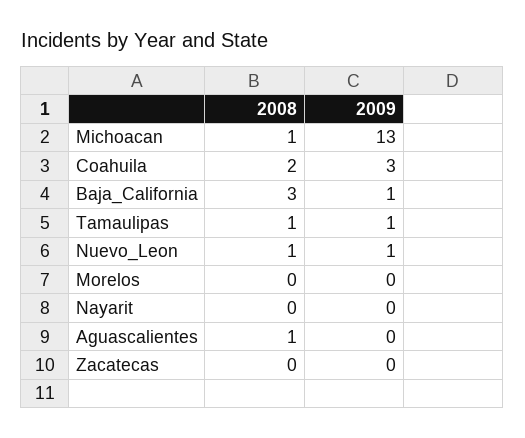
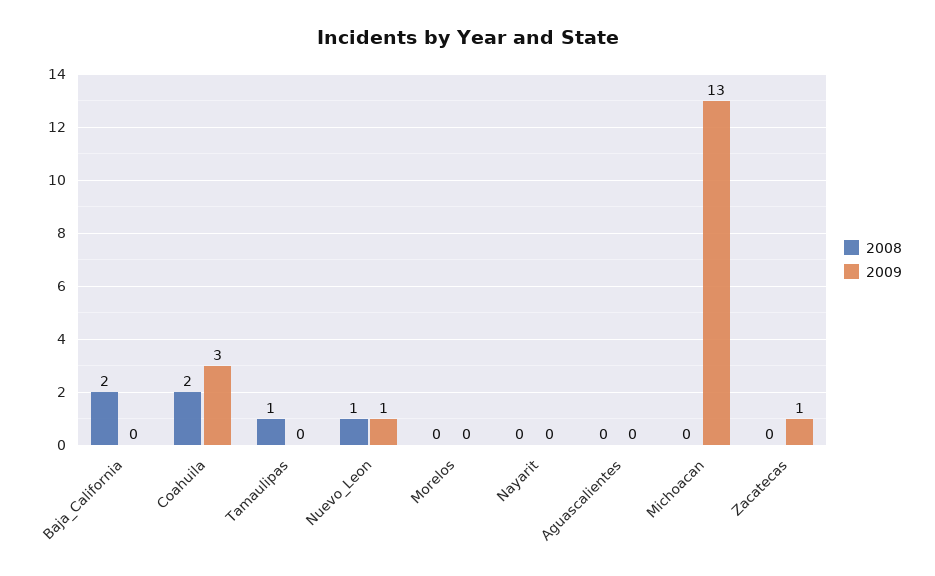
2008, Michoacan: 1 -> 0
2008, Baja_California: 3 -> 2
2009, Baja_California: 1 -> 0
2009, Tamaulipas: 1 -> 0
2008, Aguascalientes: 1 -> 0
2009, Zacatecas: 0 -> 1

